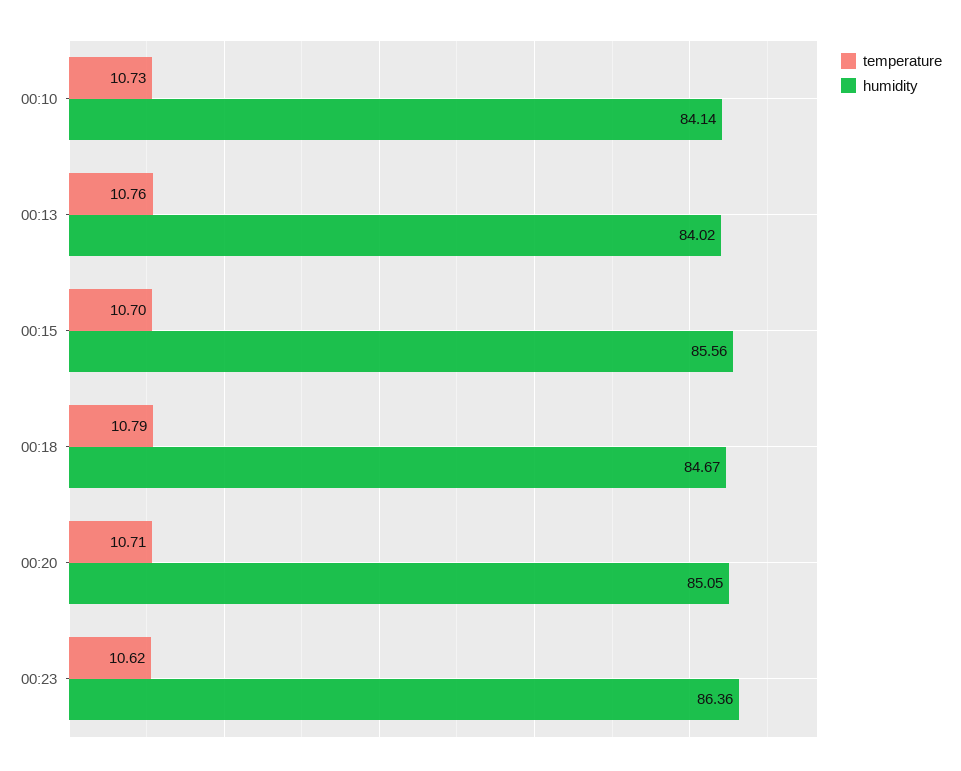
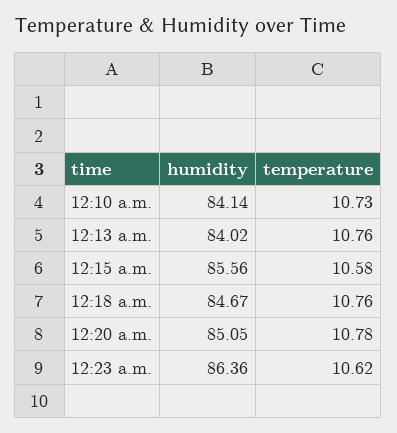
temperature, 00:15: 10.7 -> 10.58
temperature, 00:18: 10.79 -> 10.76
temperature, 00:20: 10.71 -> 10.78

